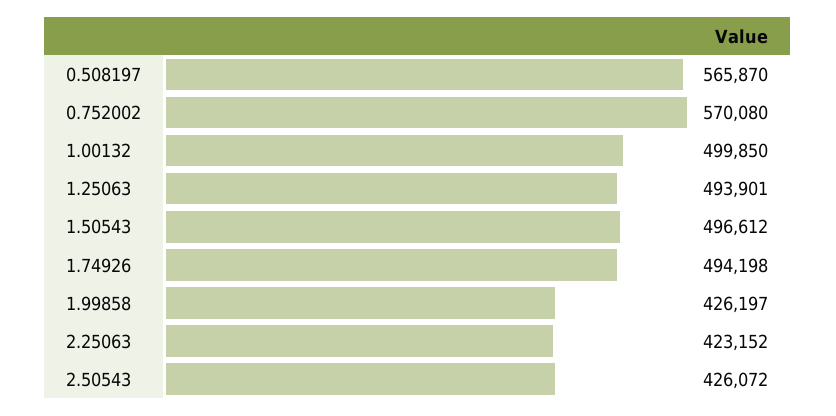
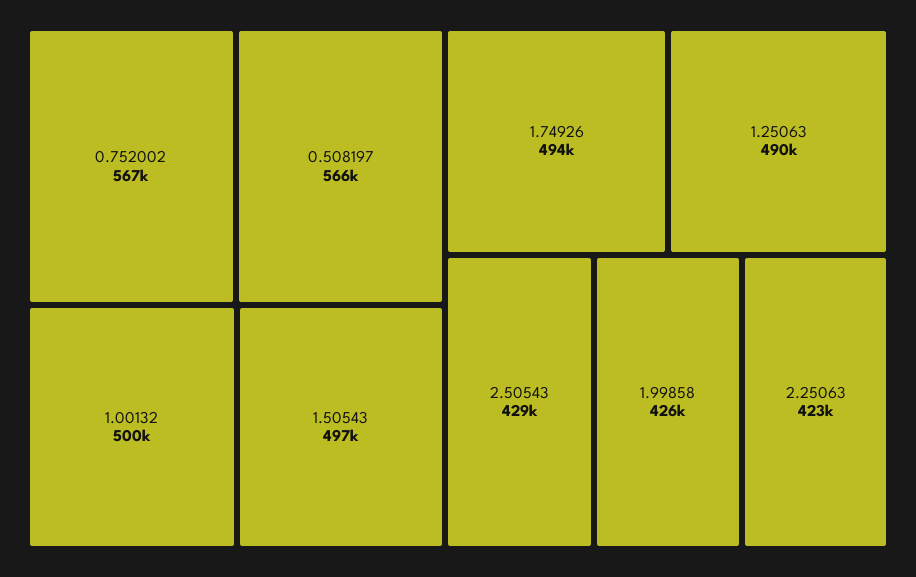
0.752002: 570080 -> 567000
1.25063: 493901 -> 490000
2.50543: 426072 -> 429000

